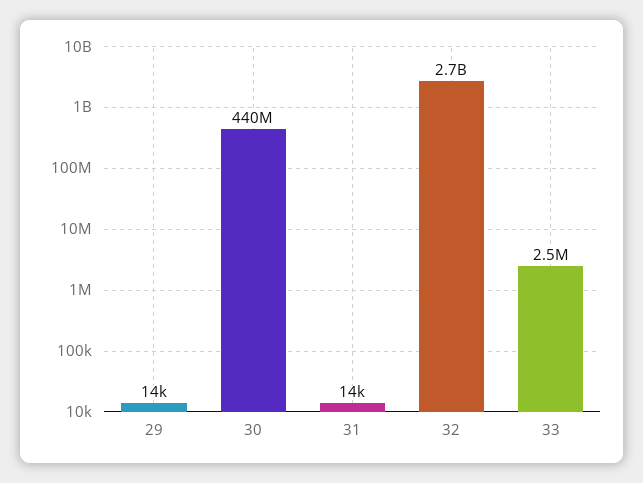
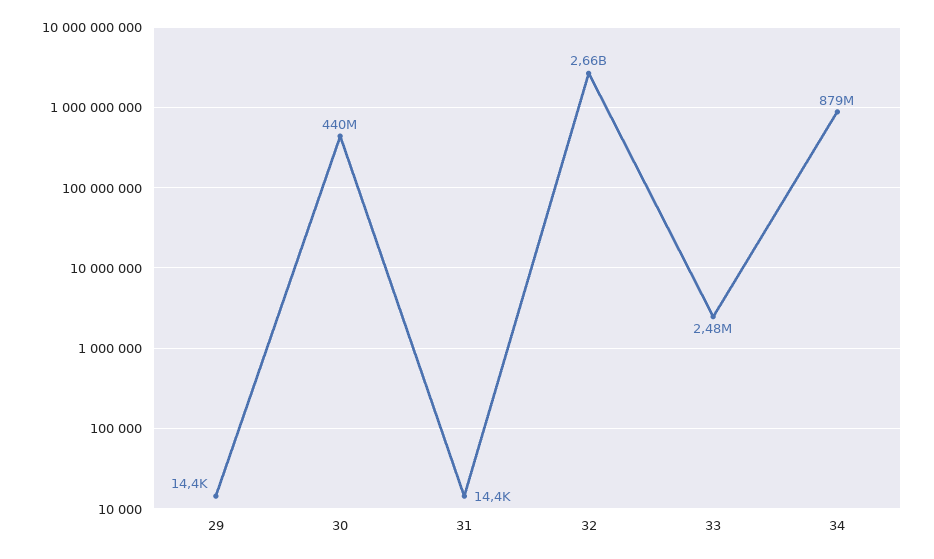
34: none -> 879000000

